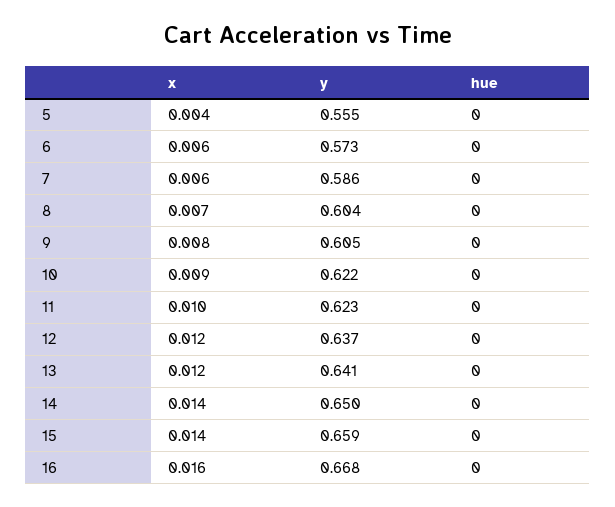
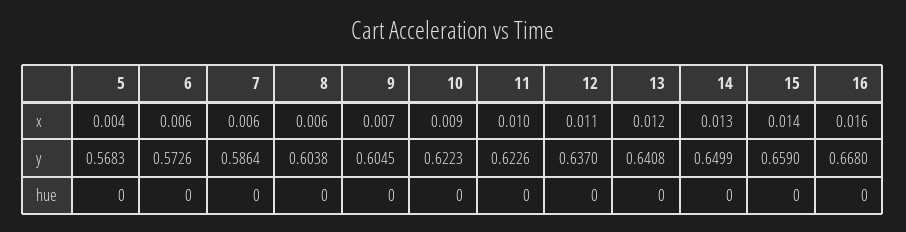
y, 5: 0.555 -> 0.5683
x, 8: 0.007 -> 0.006
x, 9: 0.008 -> 0.007
x, 12: 0.012 -> 0.011
x, 14: 0.014 -> 0.013

